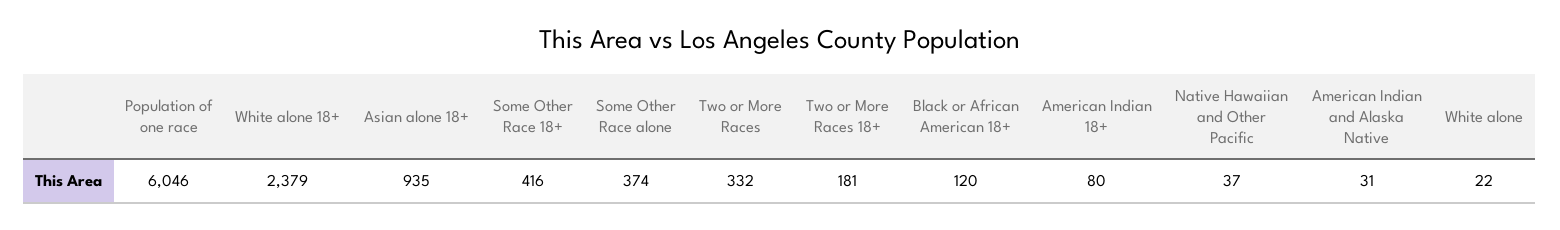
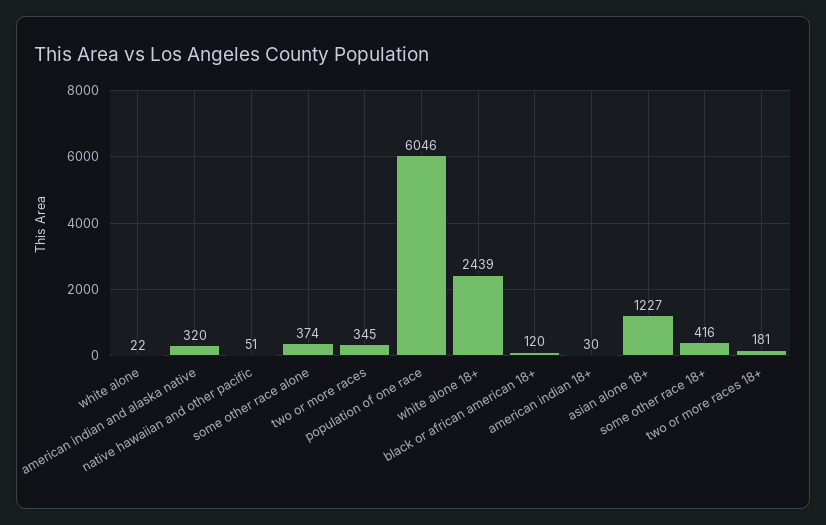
White alone 18+: 2379 -> 2439
Asian alone 18+: 935 -> 1227
Two or More Races: 332 -> 345
American Indian 18+: 80 -> 30
Native Hawaiian and Other Pacific: 37 -> 51
American Indian and Alaska Native: 31 -> 320

